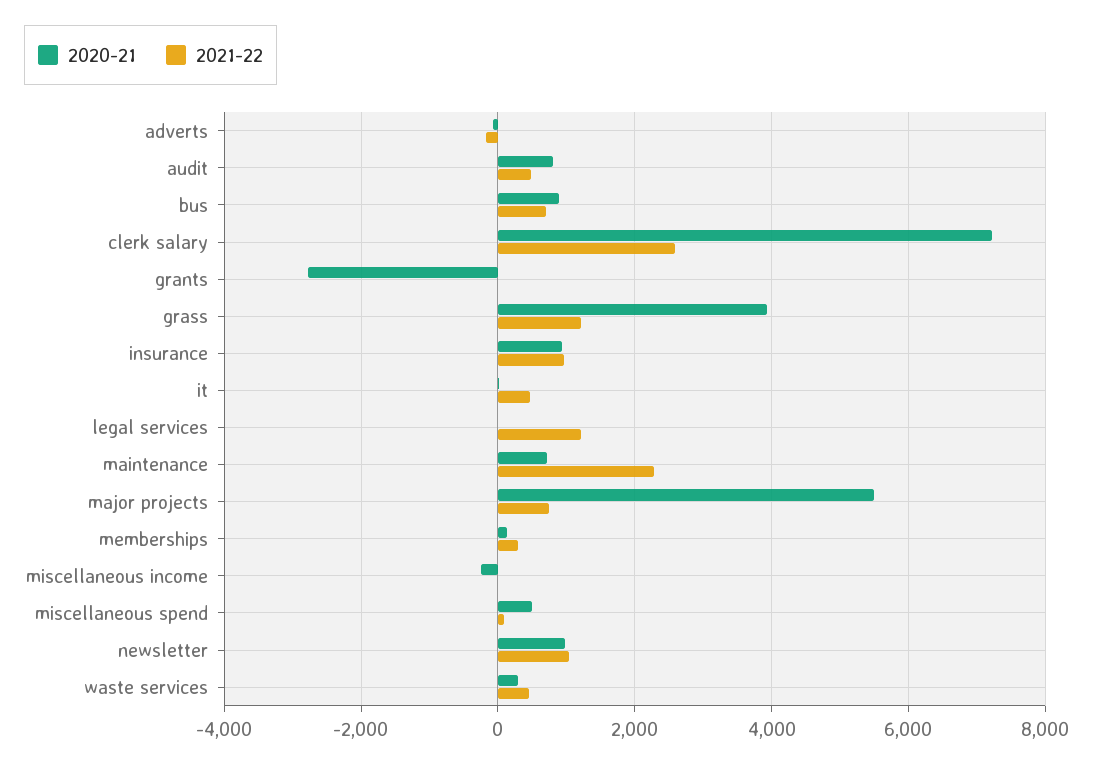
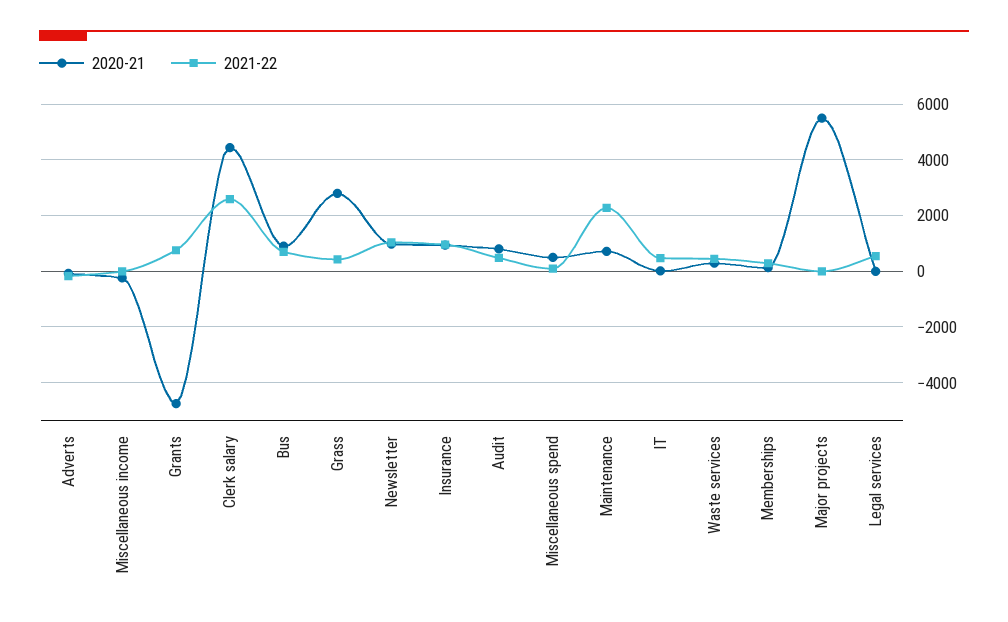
2020-21, clerk salary: 7200 -> 4500
2020-21, grants: -2800 -> -4750
2021-22, grants: 0 -> 750
2020-21, grass: 4000 -> 2750
2021-22, grass: 1200 -> 500
2021-22, legal services: 1200 -> 500
2021-22, major projects: 800 -> 0

